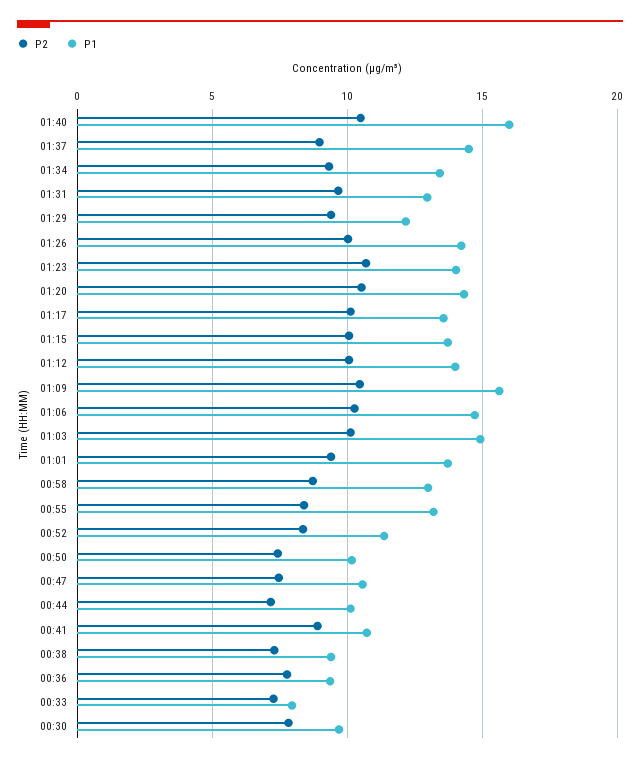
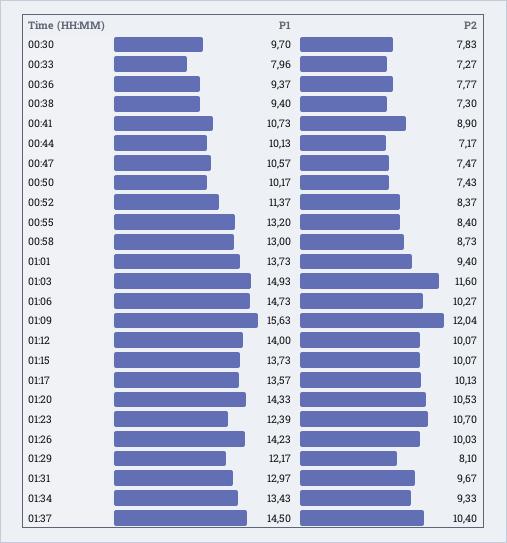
P2, 01:40: 10.5 -> none
P1, 01:40: 16 -> none
P2, 01:37: 9 -> 10.4
P2, 01:29: 9.5 -> 8.1
P1, 01:23: 14 -> 12.39
P2, 01:09: 10.5 -> 12.04
P2, 01:03: 10 -> 11.6

